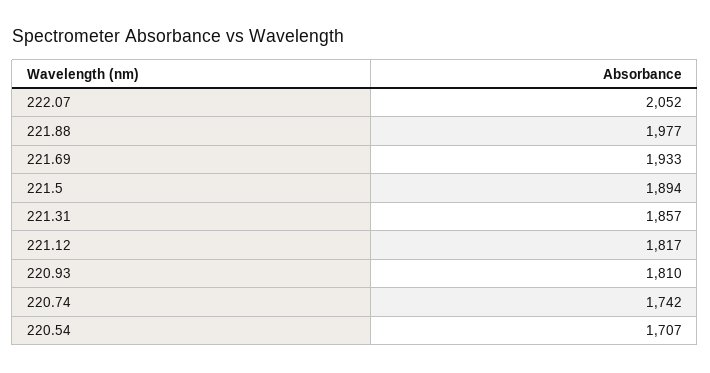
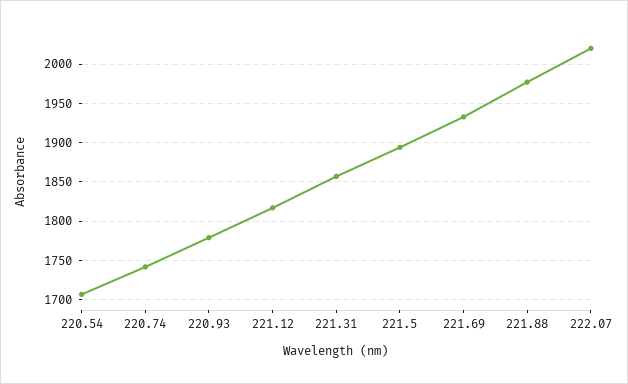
222.07: 2052 -> 2020
220.93: 1810 -> 1780

